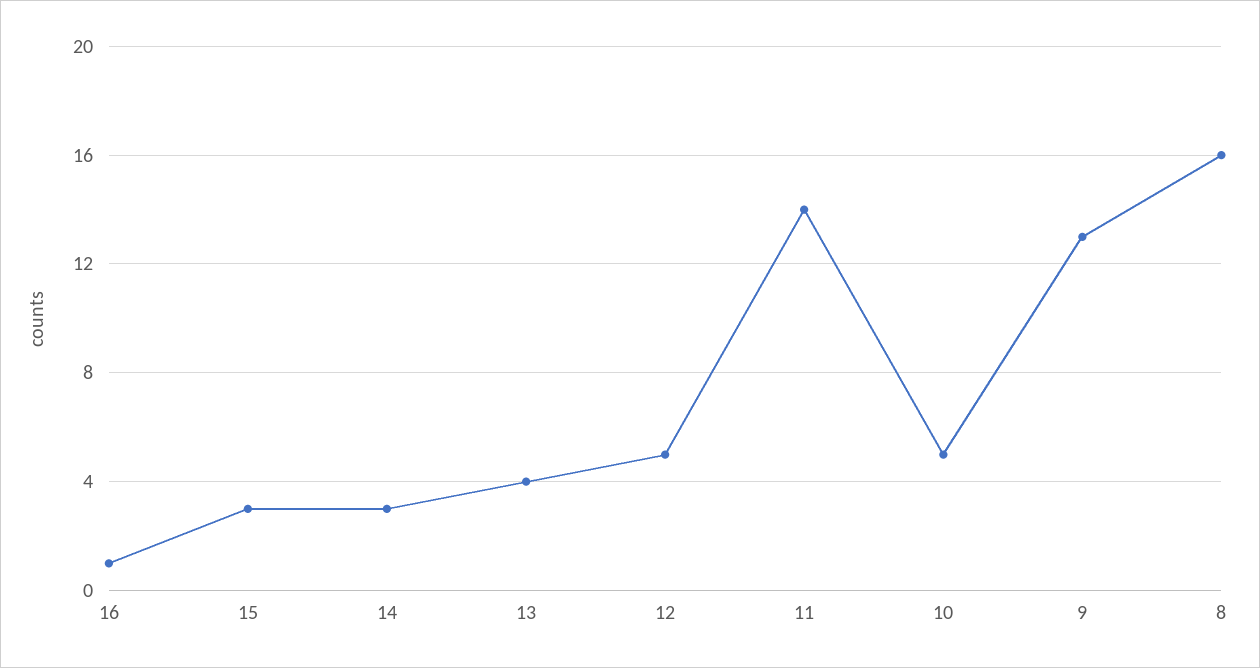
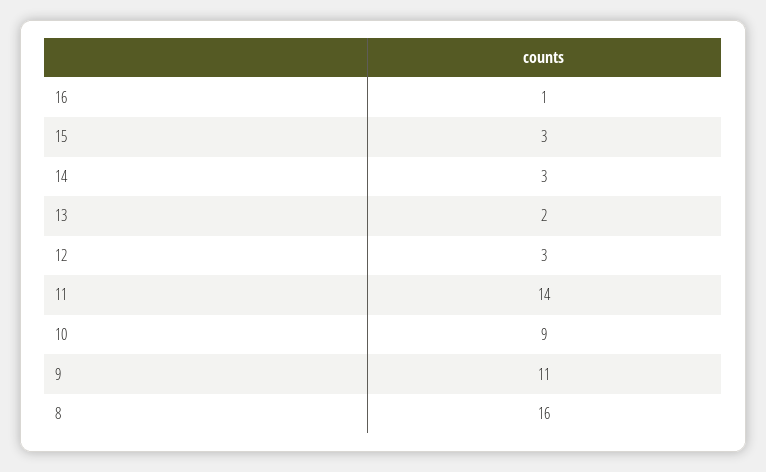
13: 4 -> 2
12: 5 -> 3
10: 5 -> 9
9: 13 -> 11

